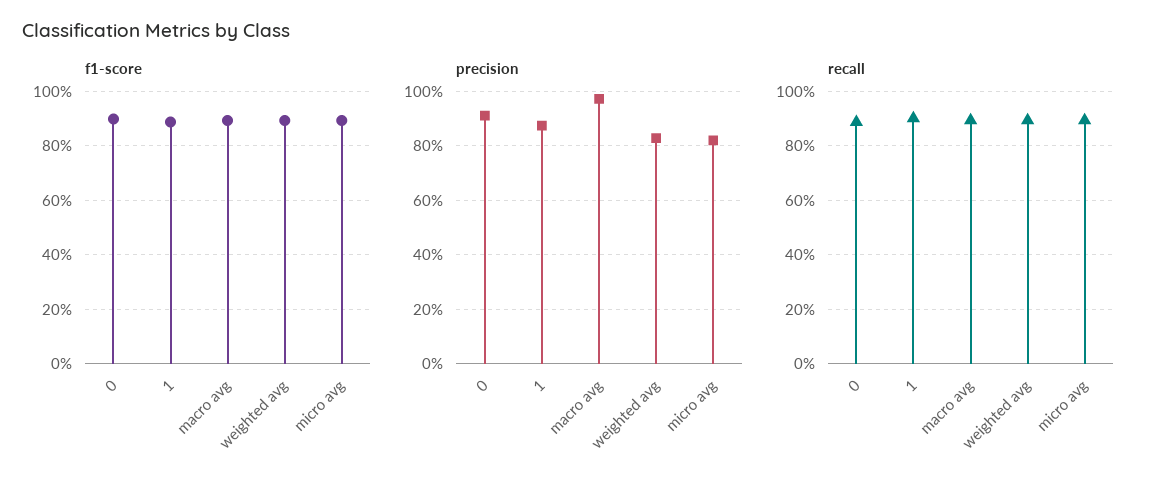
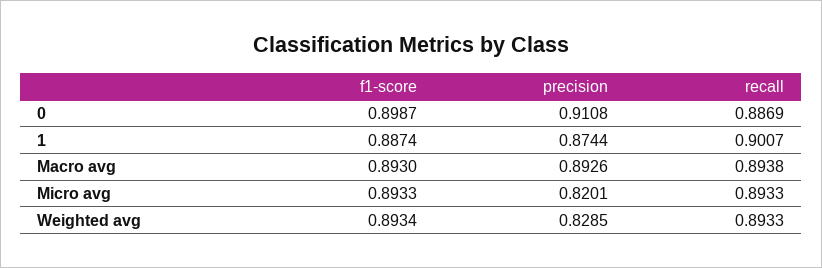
precision, macro avg: 0.975 -> 0.8926

